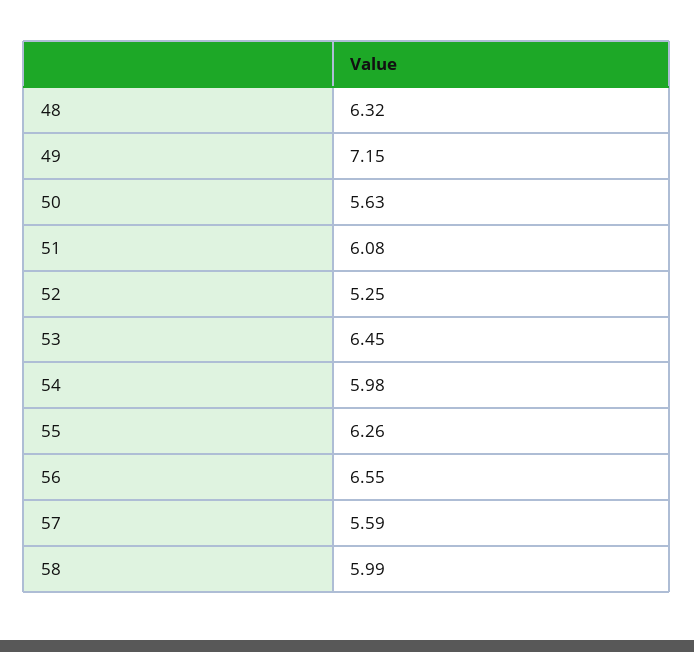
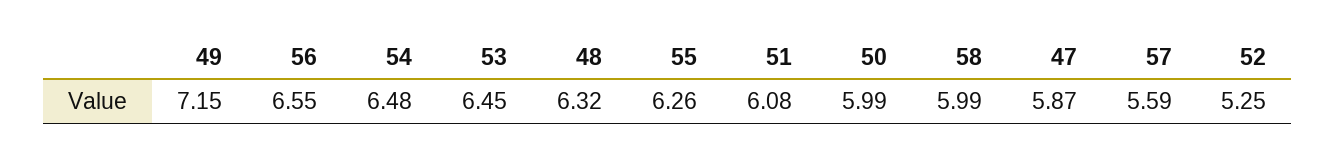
50: 5.63 -> 5.99
54: 5.98 -> 6.48
47: none -> 5.87

